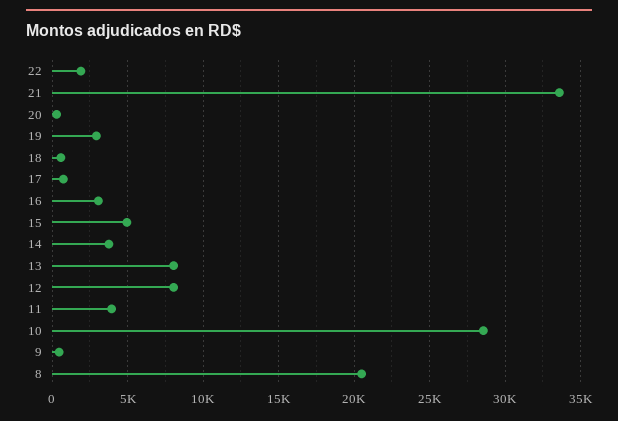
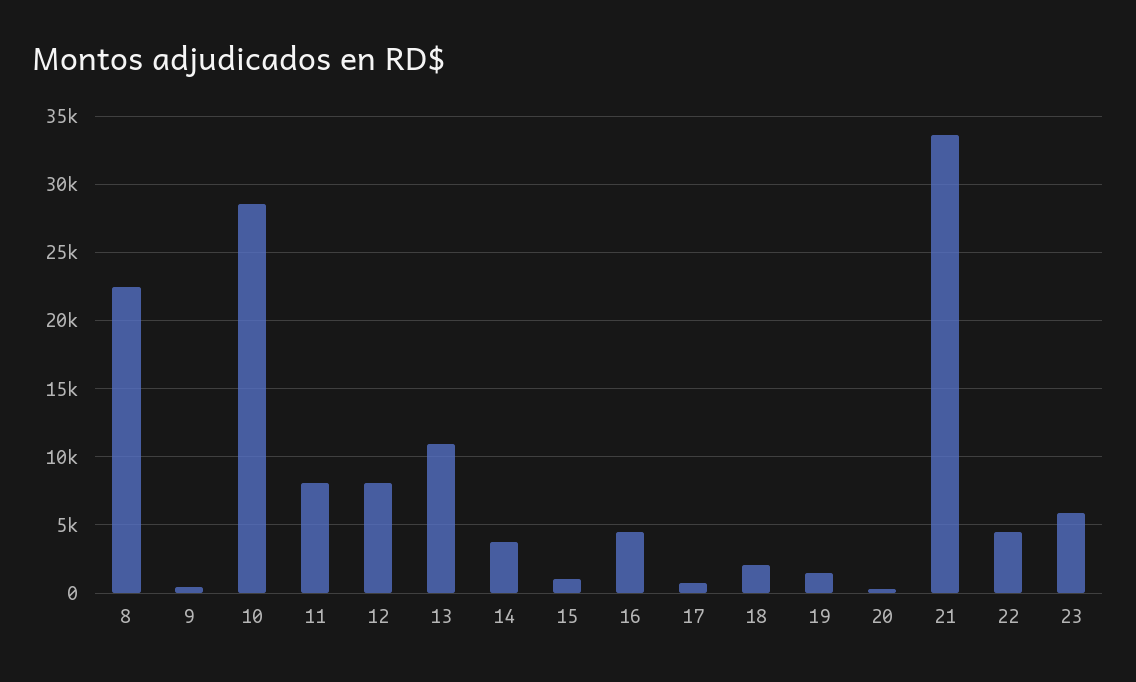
22: 2000 -> 4500
19: 3000 -> 1500
18: 500 -> 2000
16: 3000 -> 4500
15: 5000 -> 1000
13: 8000 -> 11000
11: 4000 -> 8000
8: 20500 -> 22500
23: none -> 6000

